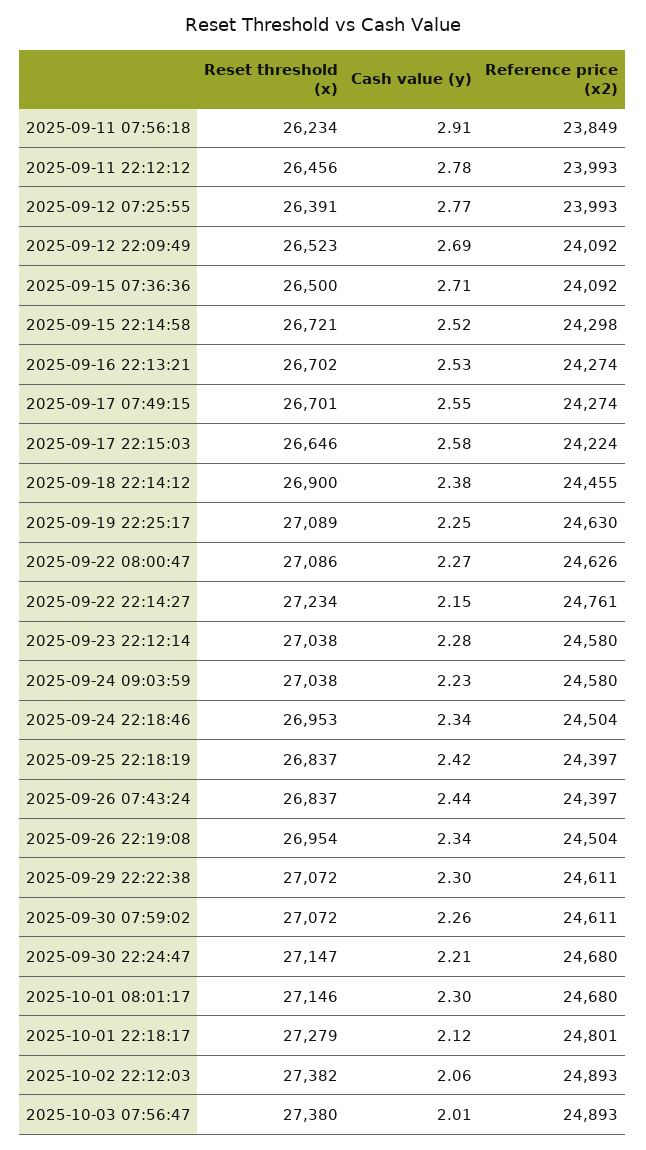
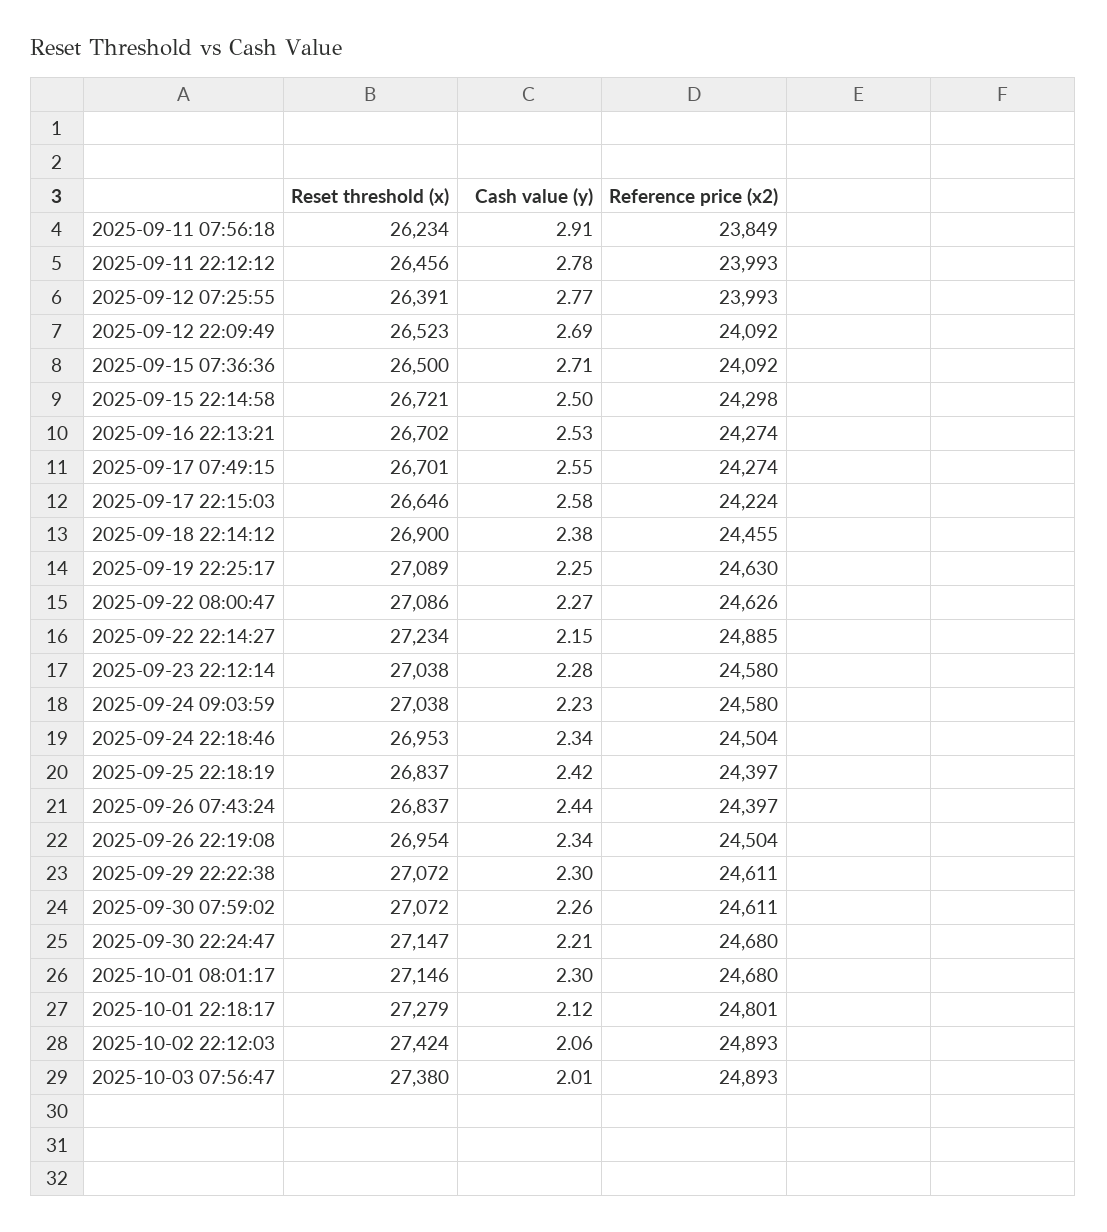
Cash value (y), 2025-09-15 22:14:58: 2.52 -> 2.5
Reference price (x2), 2025-09-22 22:14:27: 24761 -> 24885
Reset threshold (x), 2025-10-02 22:12:03: 27382 -> 27424

